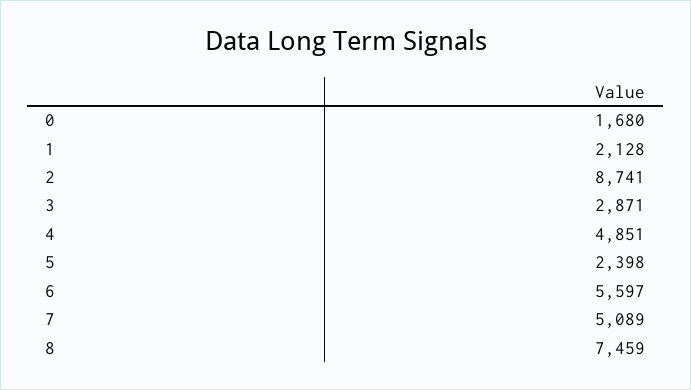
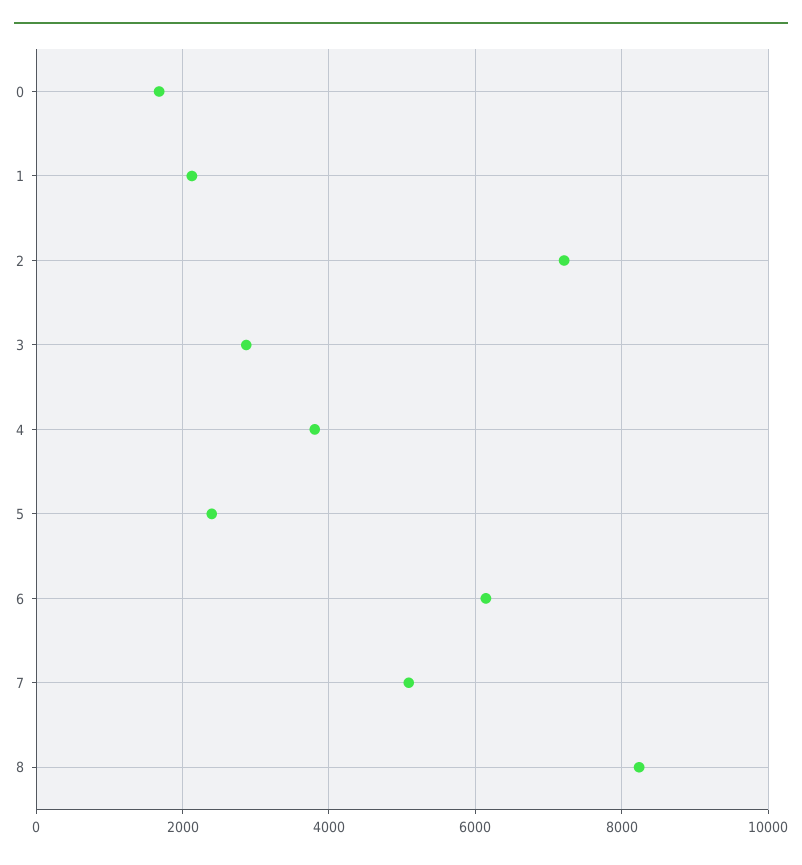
2: 8741 -> 7200
4: 4851 -> 3800
6: 5597 -> 6200
8: 7459 -> 8200

